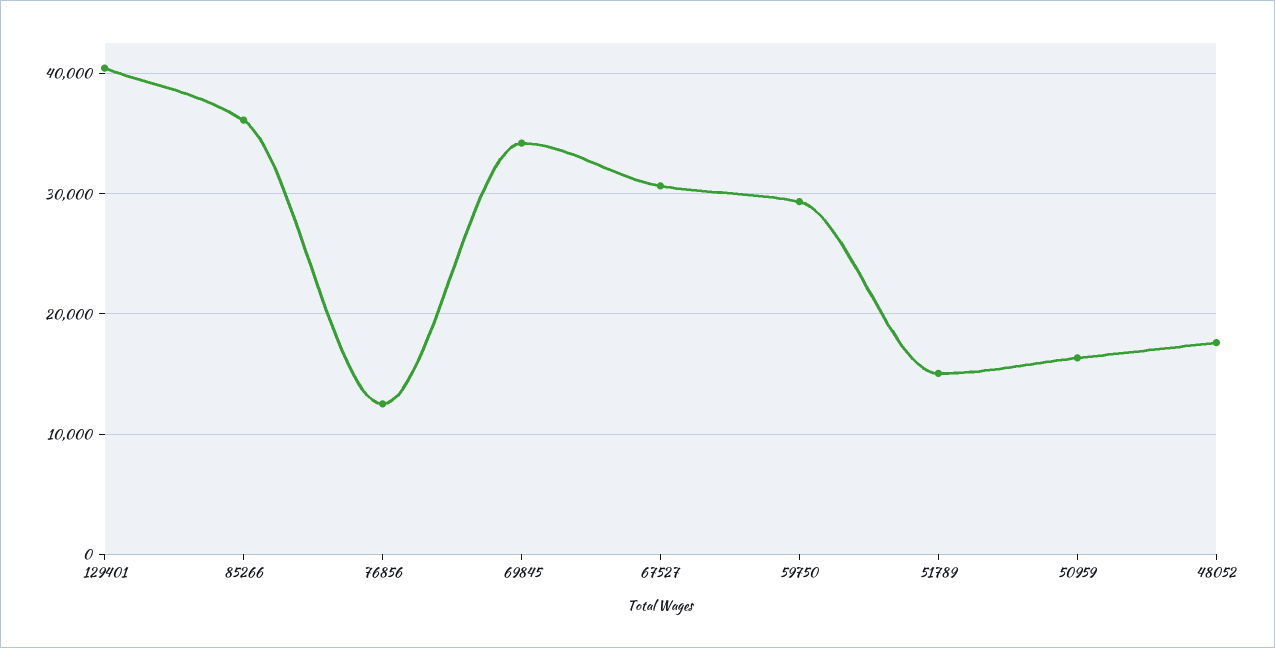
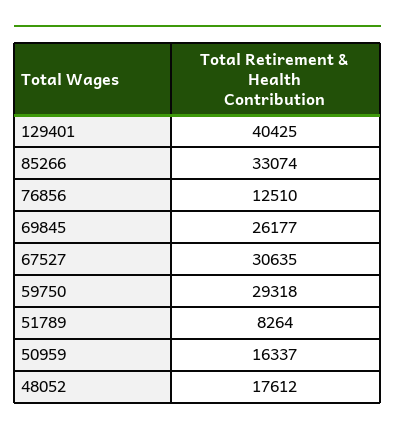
85266: 36000 -> 33074
69845: 34000 -> 26177
51789: 15000 -> 8264

